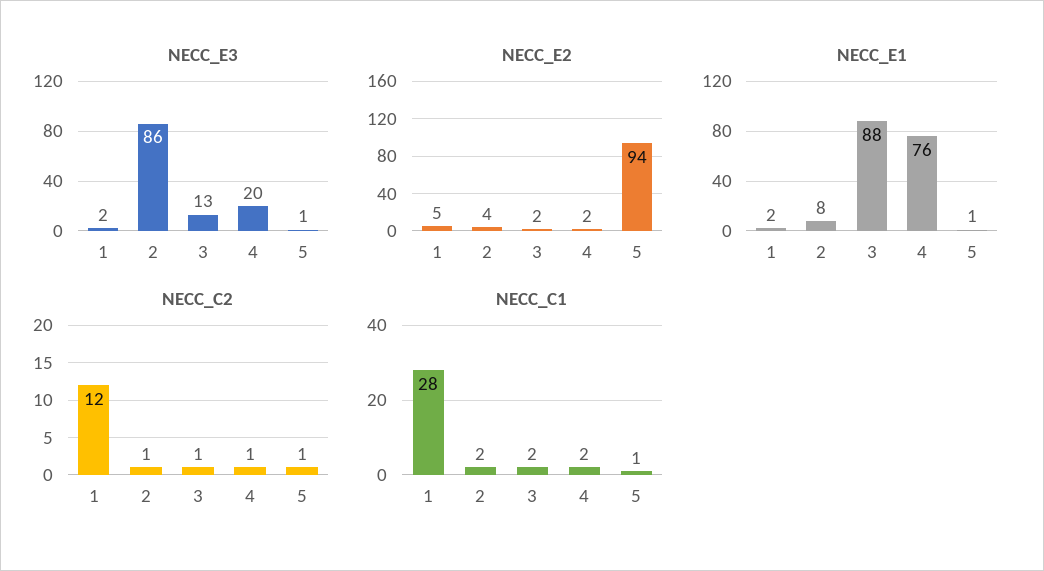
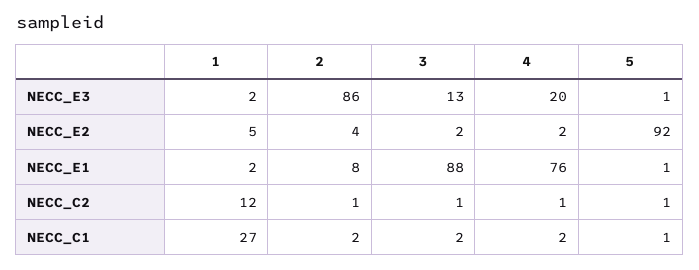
NECC_E2, 5: 94 -> 92
NECC_C1, 1: 28 -> 27

